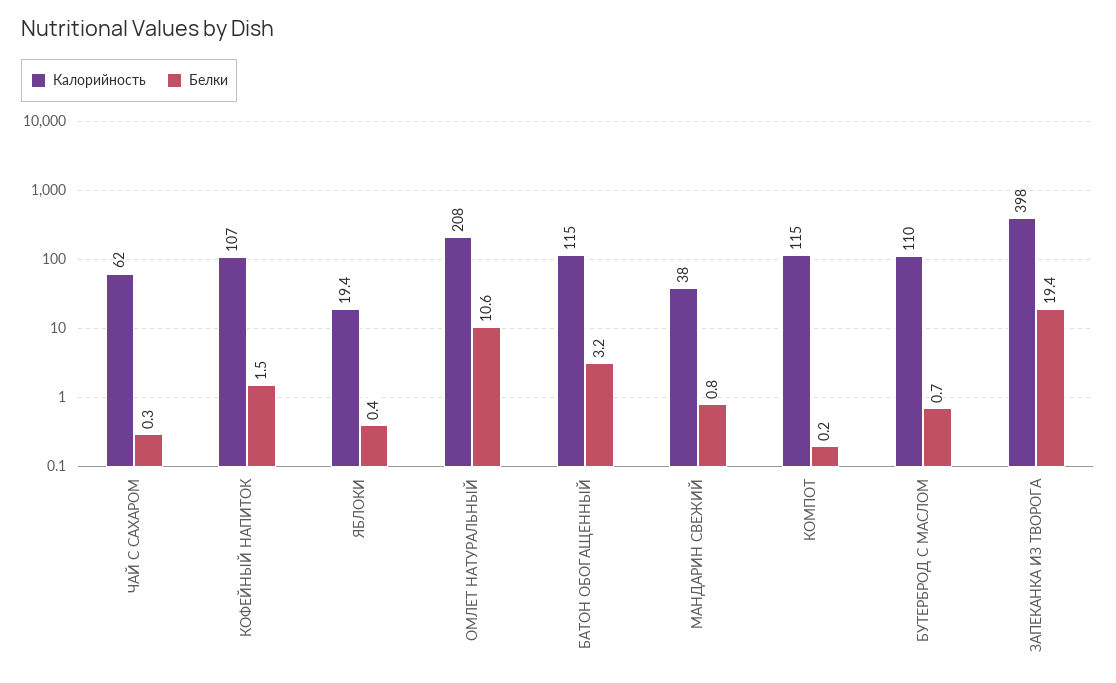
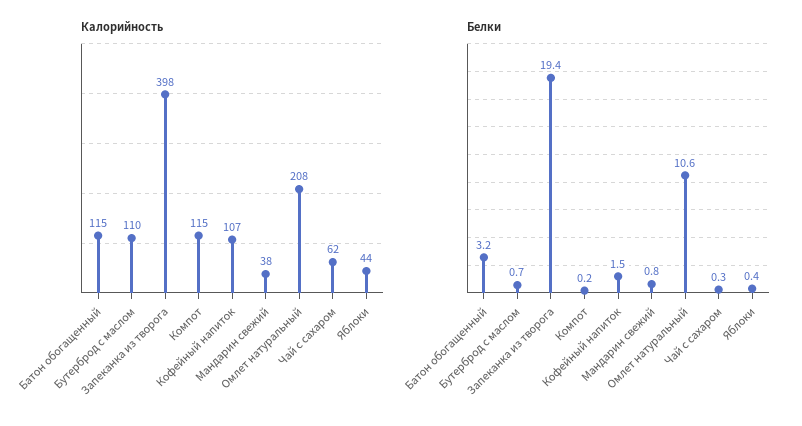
Калорийность, ЯБЛОКИ: 19.4 -> 44

